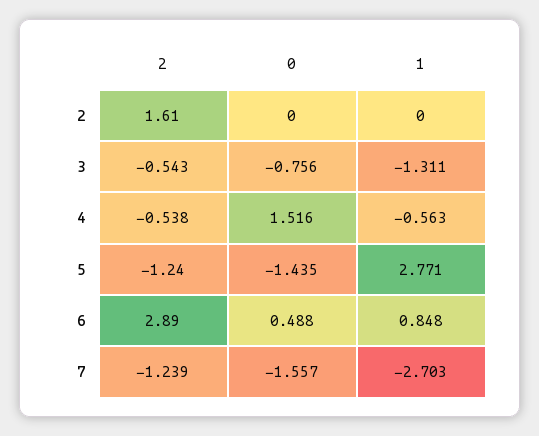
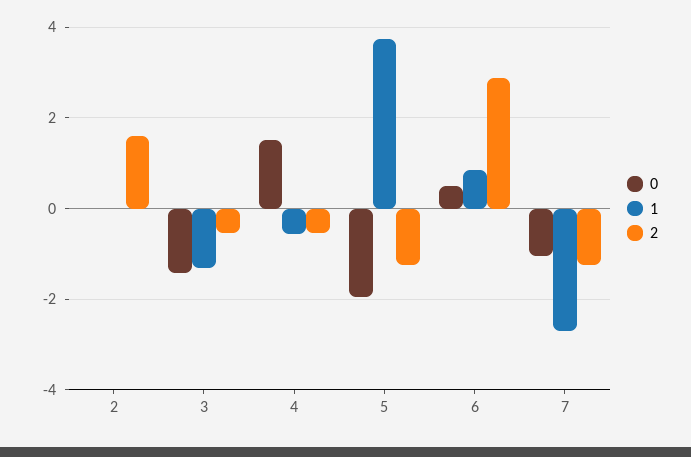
0, 3: -0.756 -> -1.4
0, 5: -1.435 -> -2
1, 5: 2.771 -> 3.8
0, 7: -1.557 -> -1

